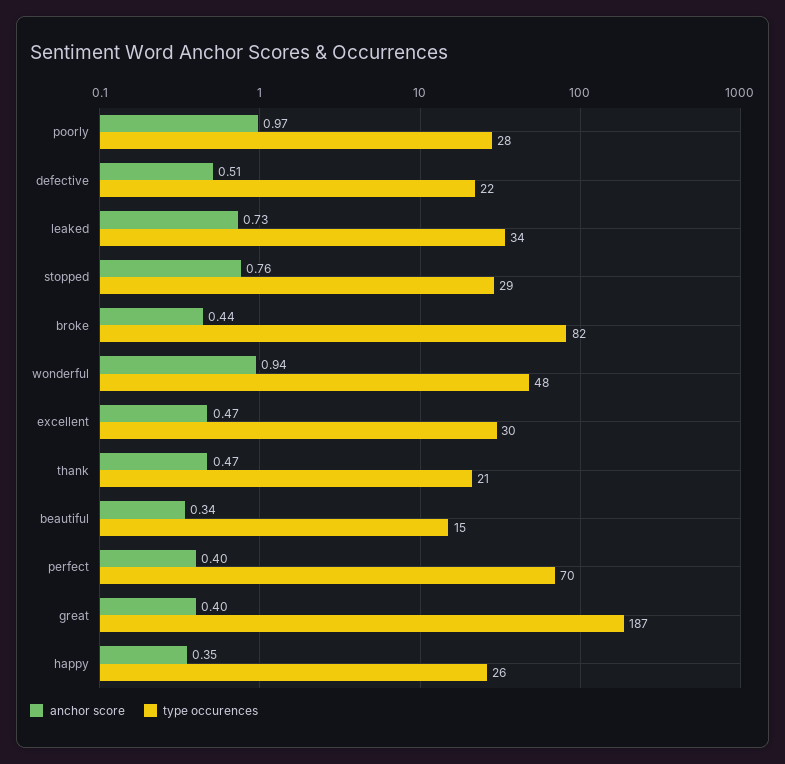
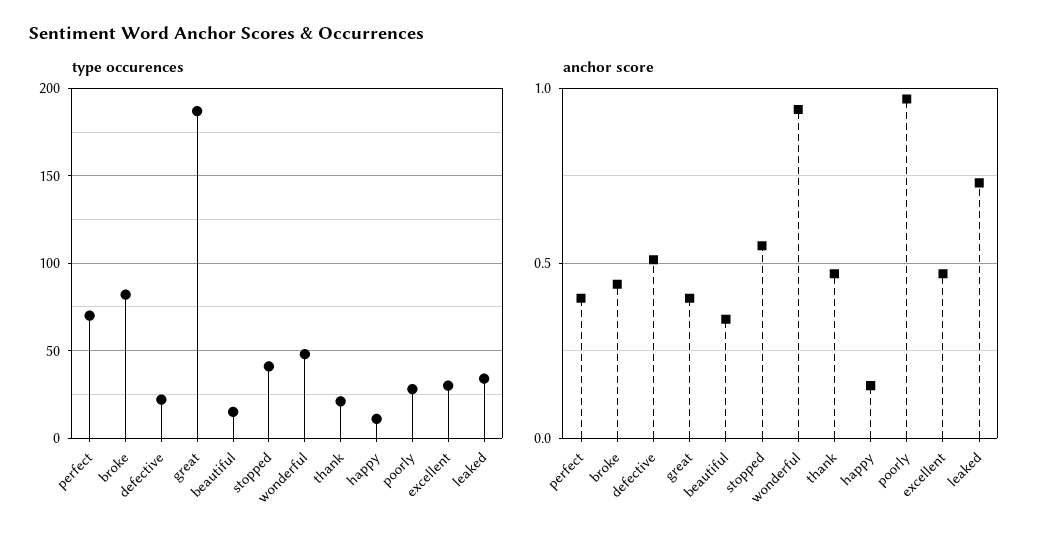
anchor score, stopped: 0.76 -> 0.55
type occurences, stopped: 29 -> 40
anchor score, happy: 0.35 -> 0.15
type occurences, happy: 26 -> 10

